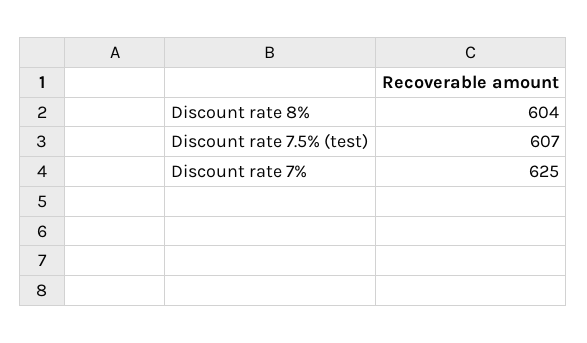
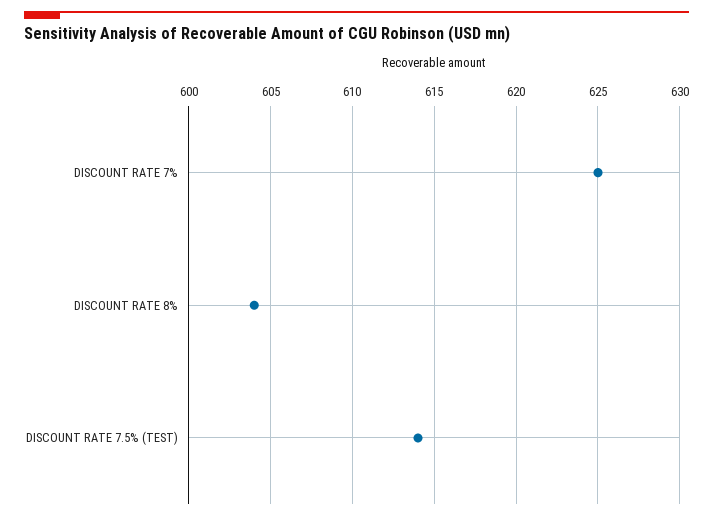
Discount rate 7.5% (test): 607 -> 614

